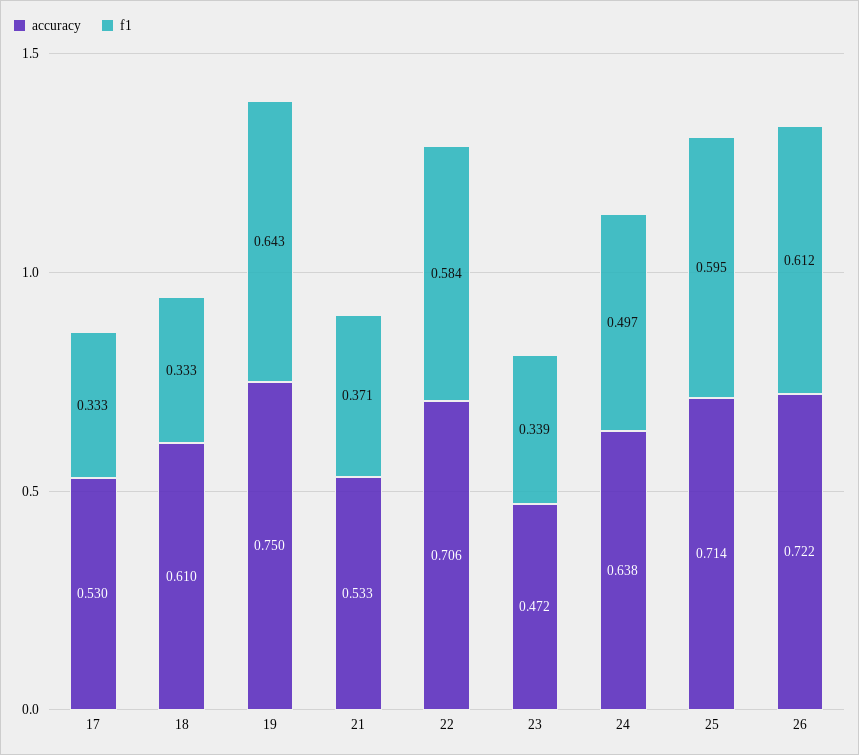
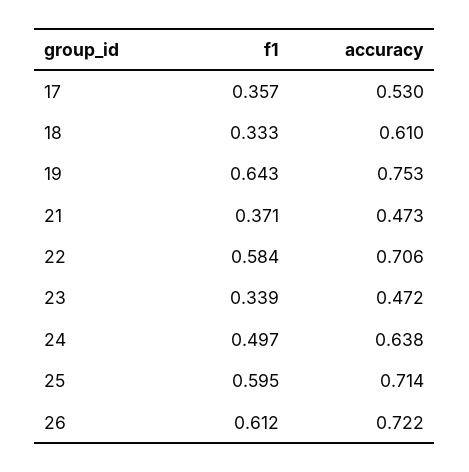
f1, 17: 0.333 -> 0.357
accuracy, 19: 0.75 -> 0.753
accuracy, 21: 0.533 -> 0.473

